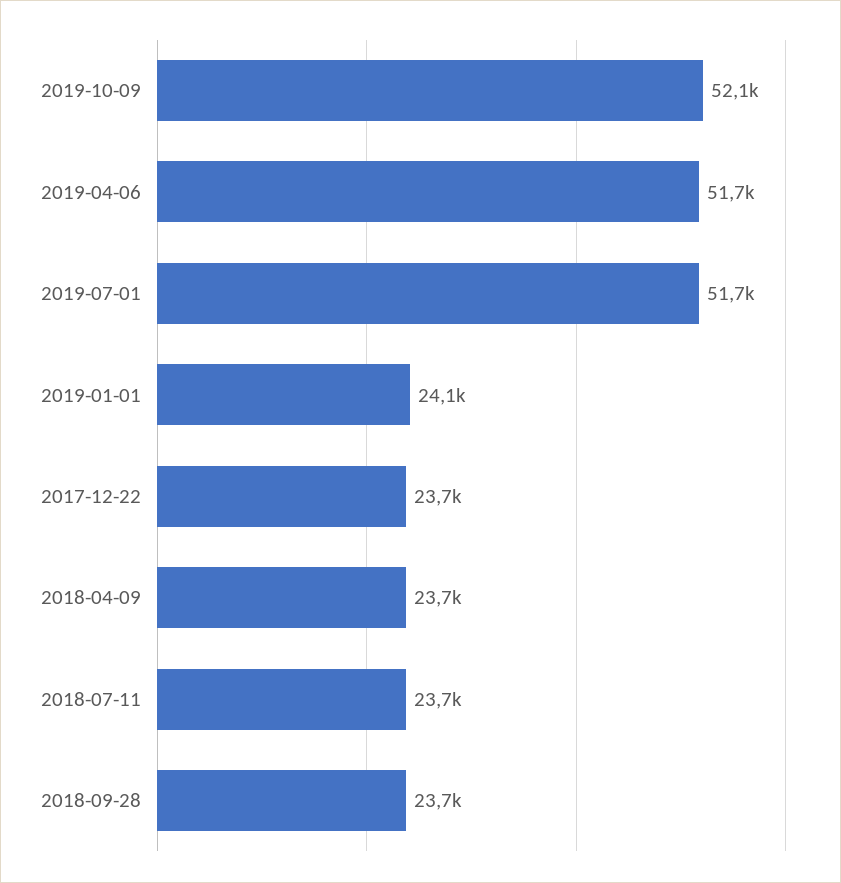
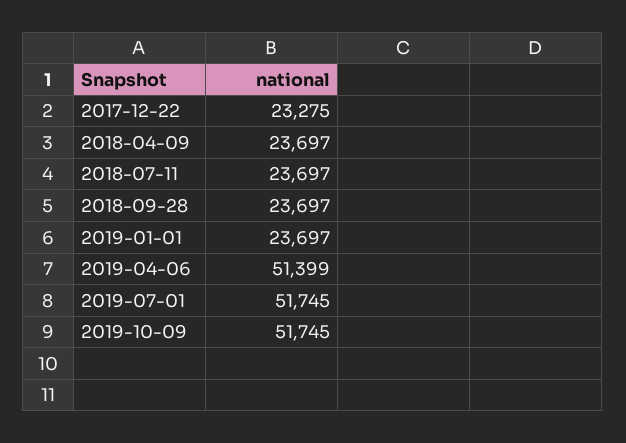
2019-10-09: 52100 -> 51745
2019-04-06: 51700 -> 51399
2019-01-01: 24100 -> 23697
2017-12-22: 23700 -> 23275

